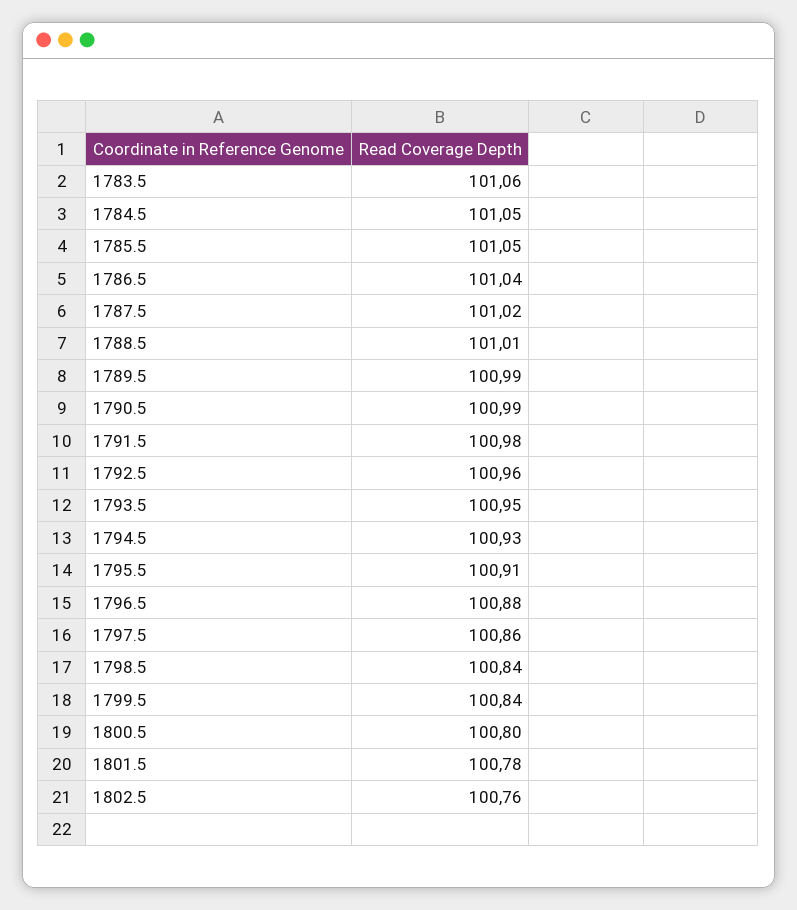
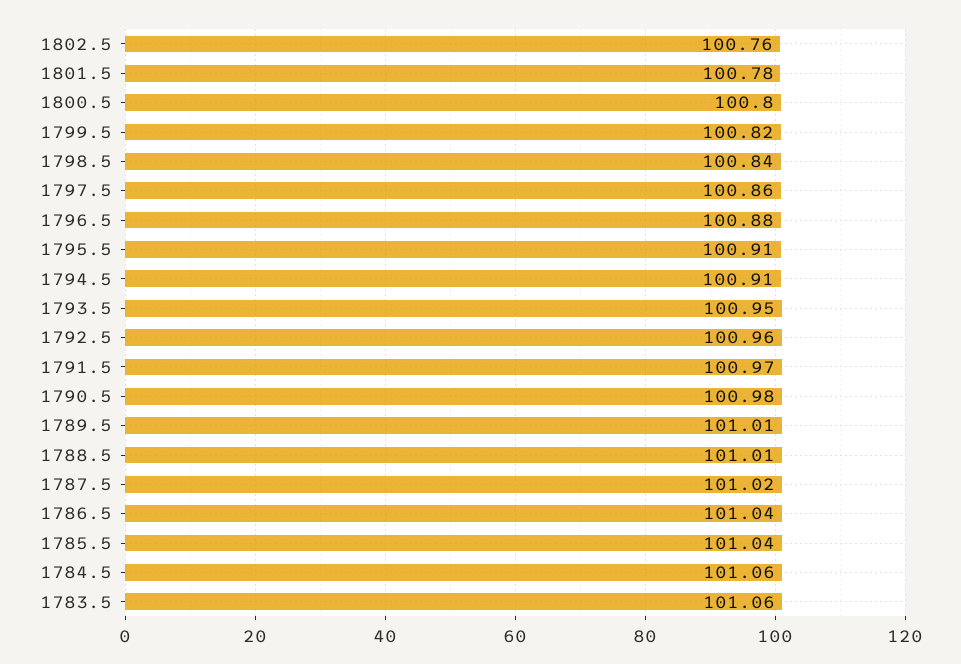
1784.5: 101.05 -> 101.06
1785.5: 101.05 -> 101.04
1789.5: 100.99 -> 101.01
1790.5: 100.99 -> 100.98
1791.5: 100.98 -> 100.97
1794.5: 100.93 -> 100.91
1799.5: 100.84 -> 100.82

